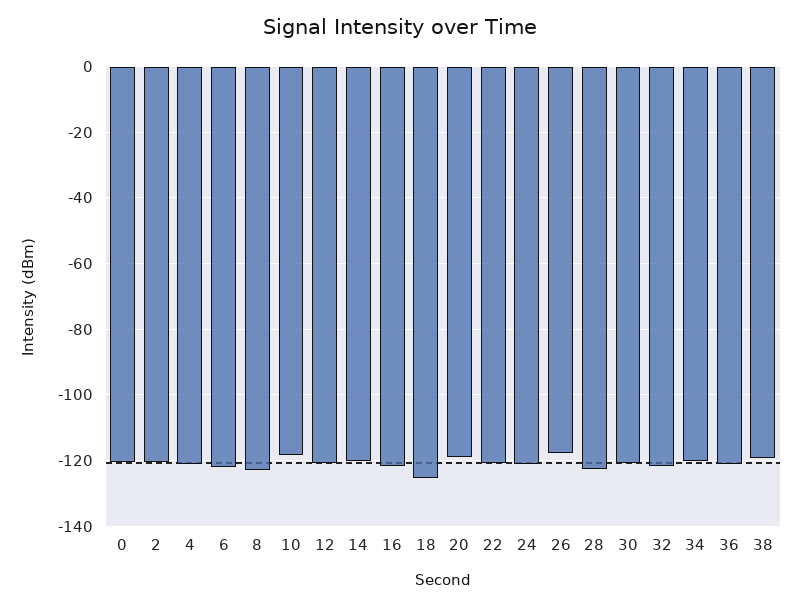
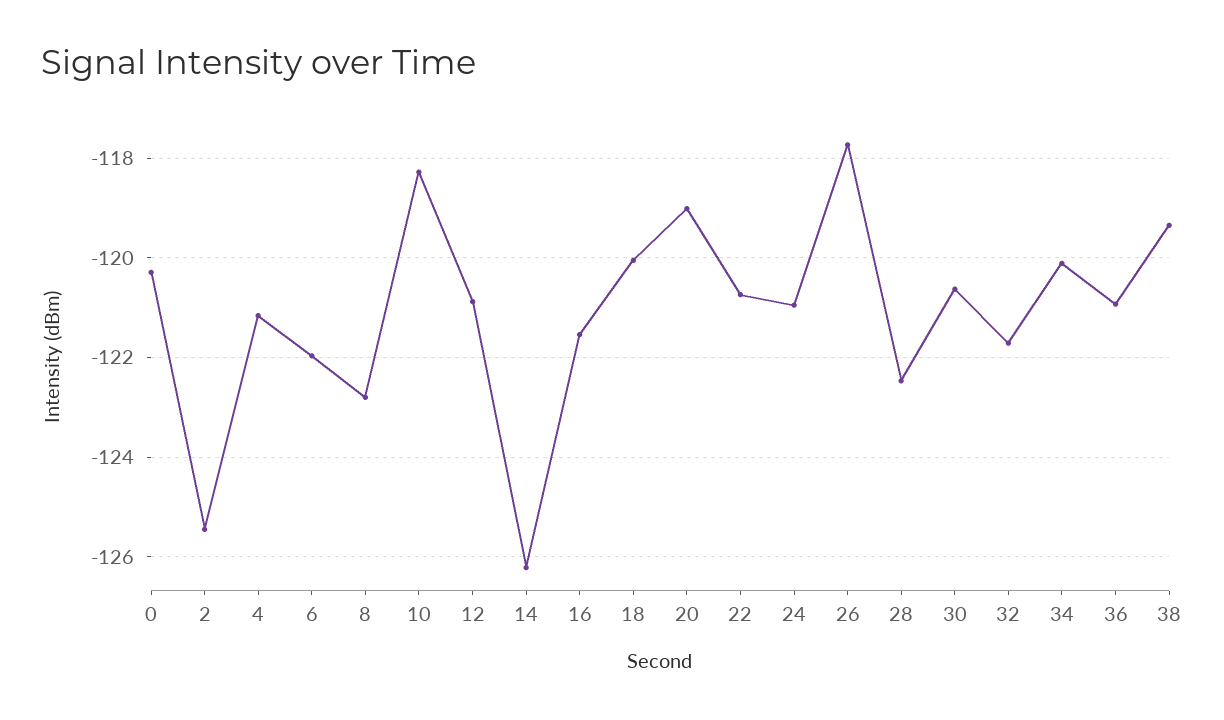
2: -120 -> -125.4
14: -120 -> -126.2
18: -126 -> -120

